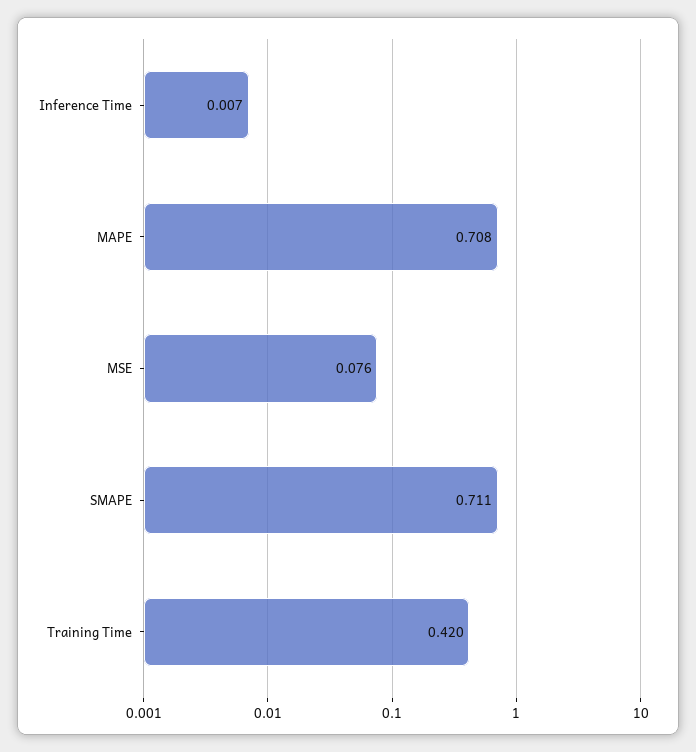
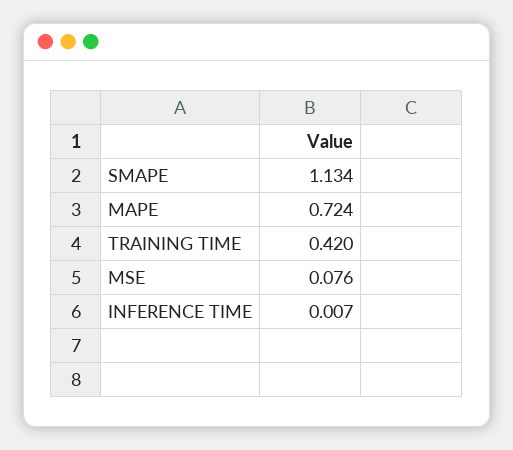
MAPE: 0.708 -> 0.724
SMAPE: 0.711 -> 1.134

